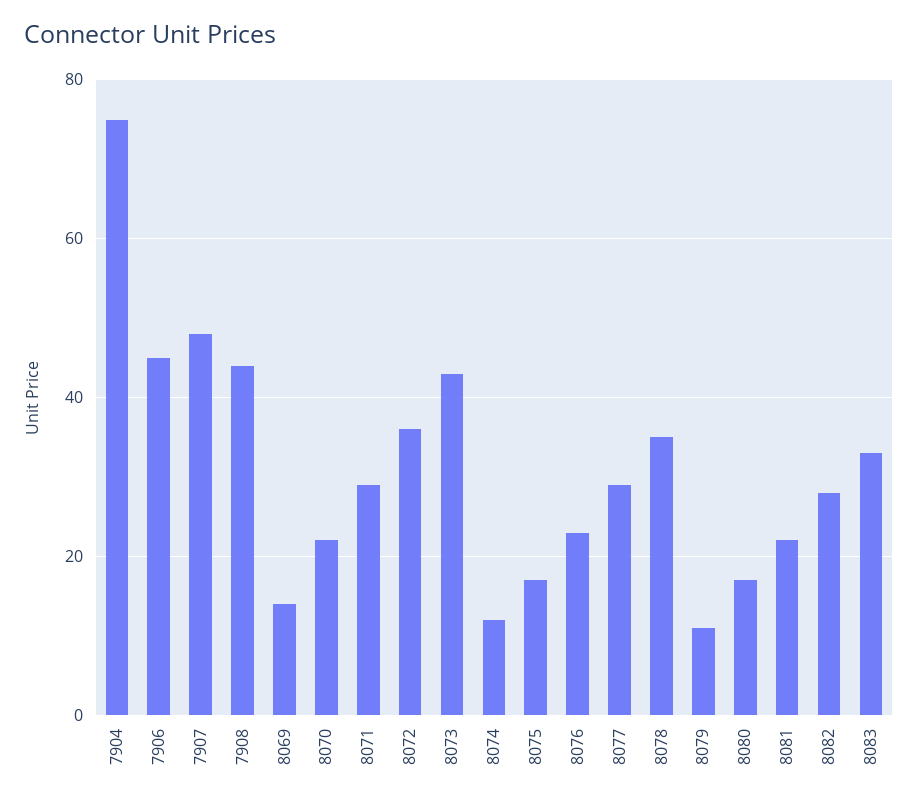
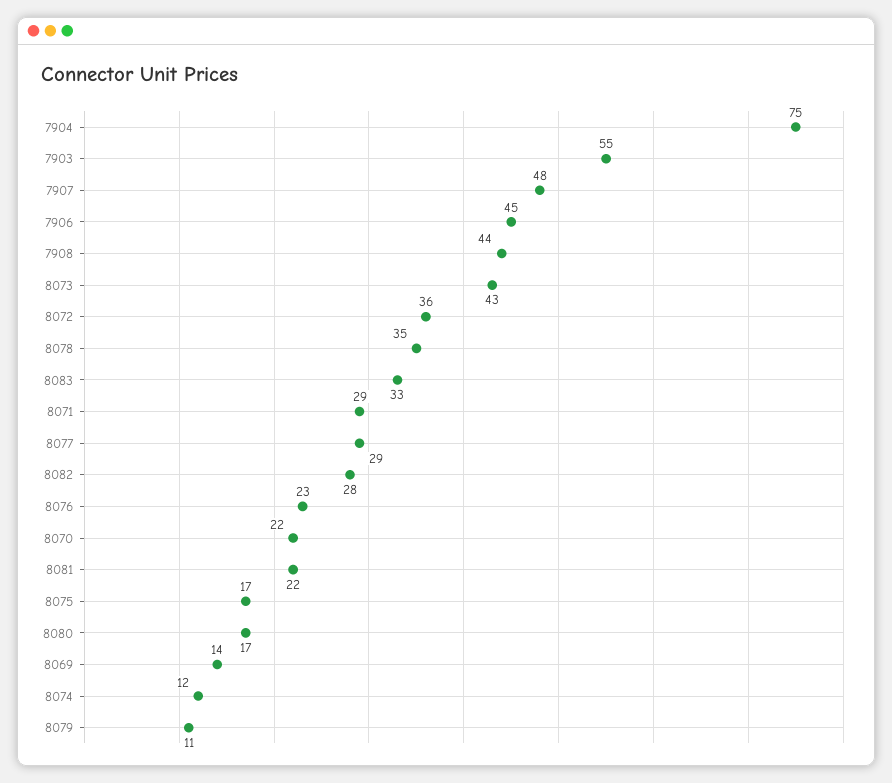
7903: none -> 55

